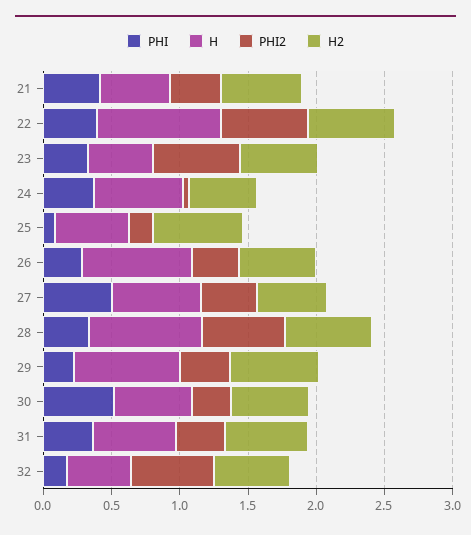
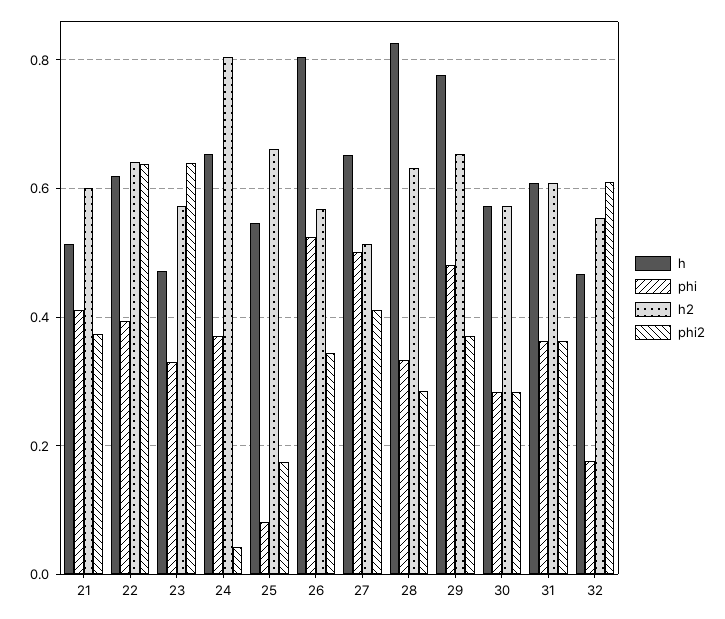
H, 22: 0.9 -> 0.62
H2, 24: 0.5 -> 0.8
PHI, 26: 0.3 -> 0.52
PHI2, 28: 0.6 -> 0.28
PHI, 29: 0.2 -> 0.48
PHI, 30: 0.5 -> 0.28

